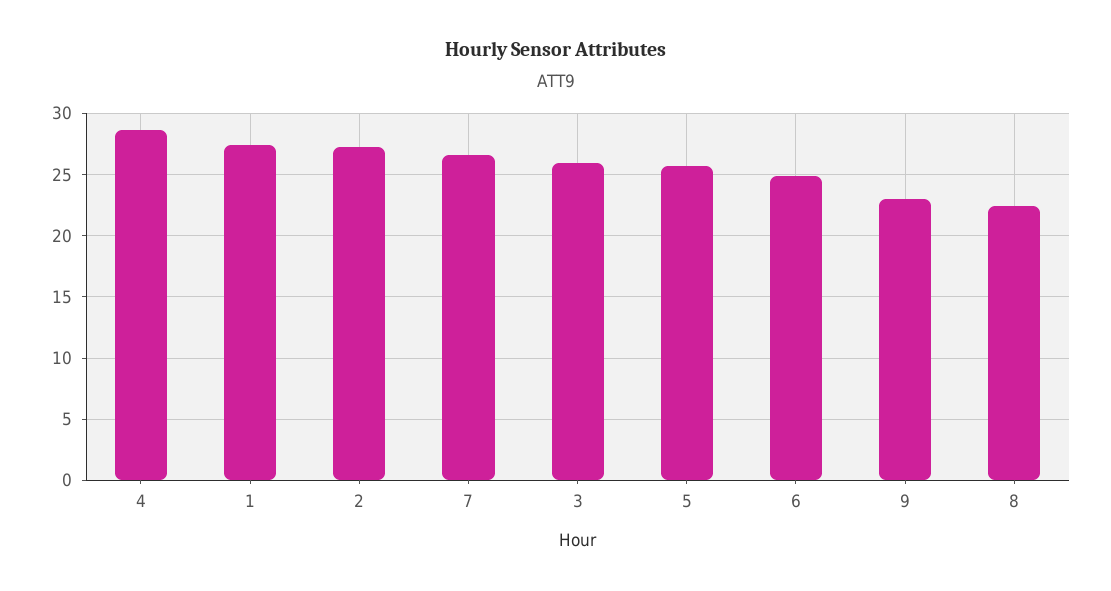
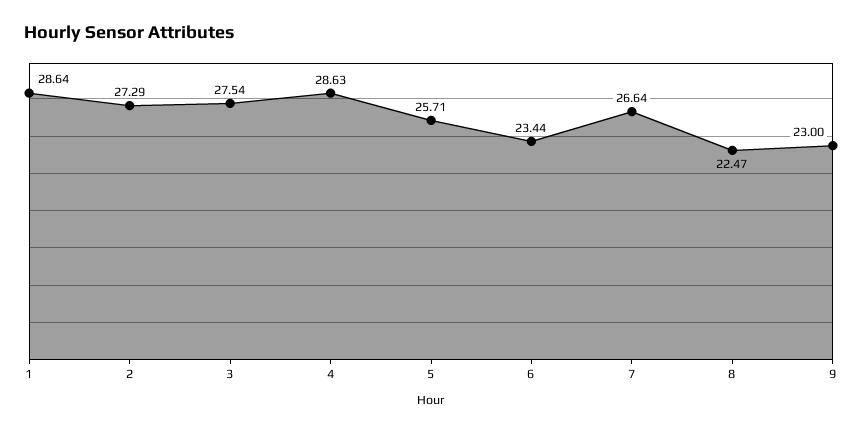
1: 27.5 -> 28.64
3: 26 -> 27.54
6: 25 -> 23.44

